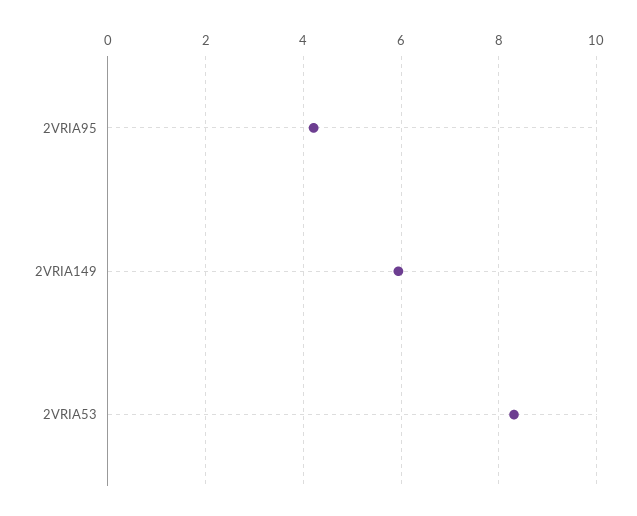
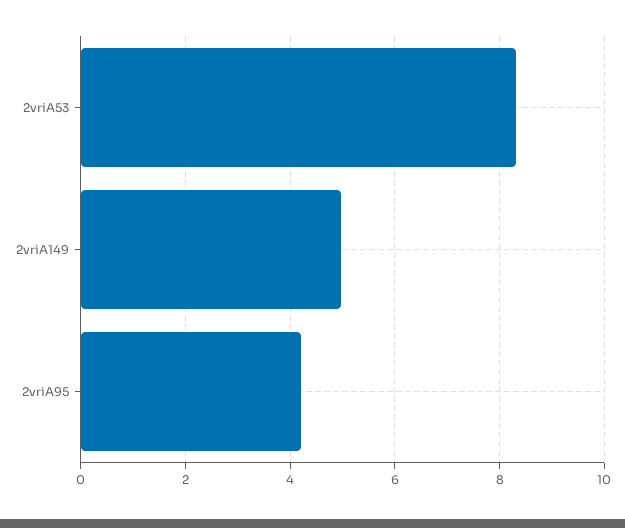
2VRIA149: 6 -> 5

